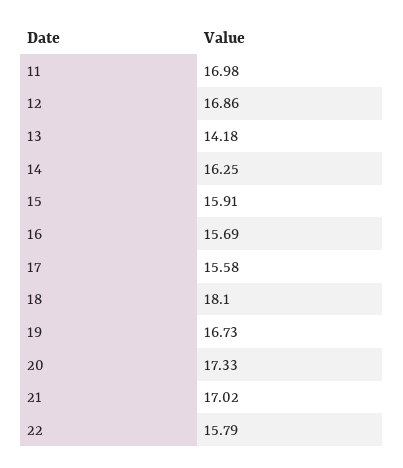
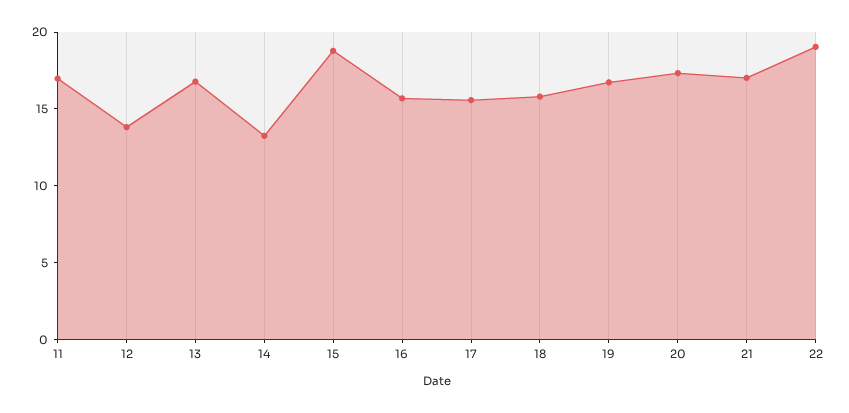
12: 16.86 -> 14
13: 14.18 -> 17
14: 16.25 -> 13
15: 15.91 -> 19
18: 18.1 -> 16
22: 15.79 -> 19

